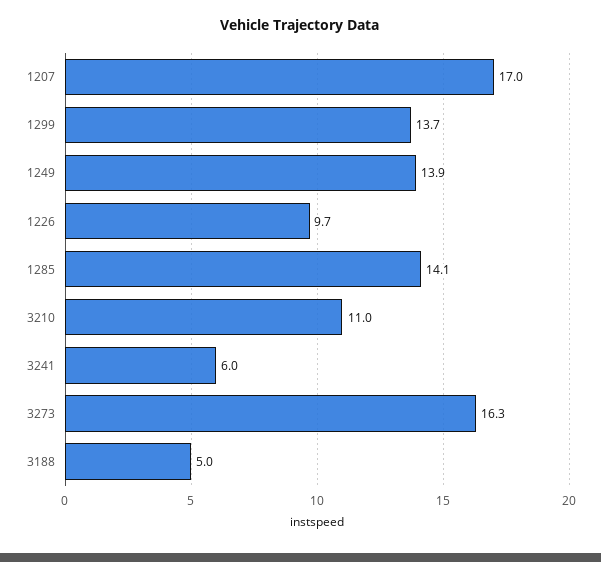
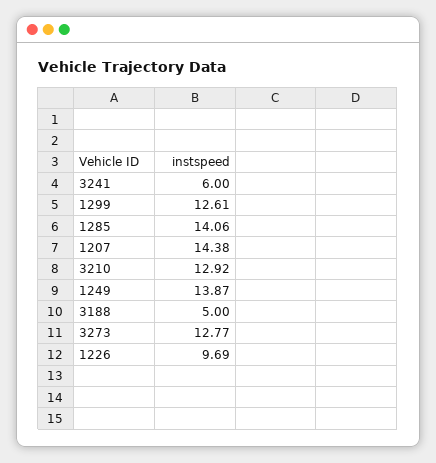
1207: 17 -> 14.38
1299: 13.7 -> 12.61
3210: 11 -> 12.92
3273: 16.3 -> 12.77

